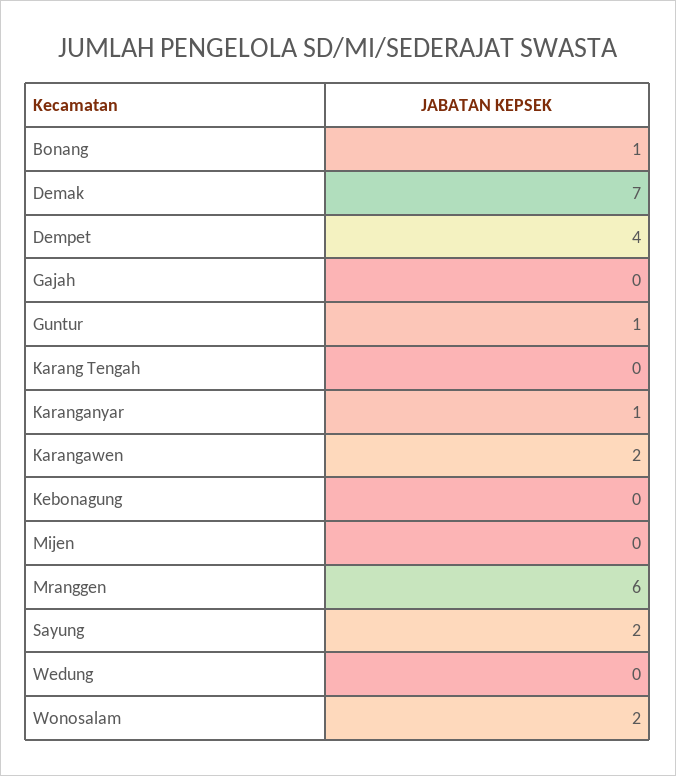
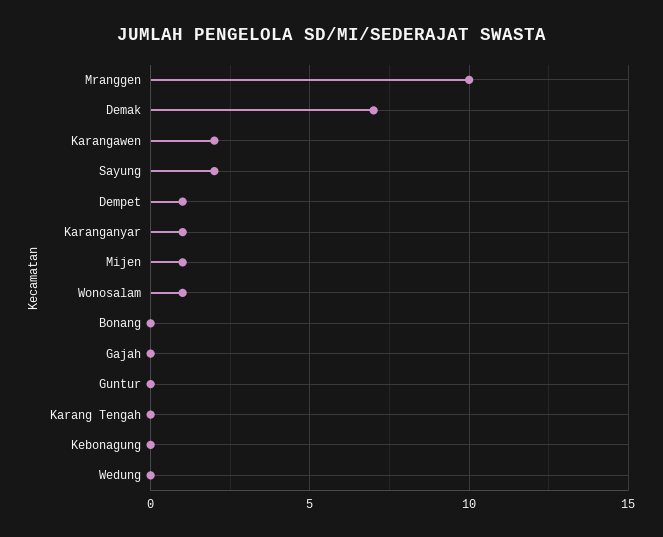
Bonang: 1 -> 0
Dempet: 4 -> 1
Guntur: 1 -> 0
Mijen: 0 -> 1
Mranggen: 6 -> 10
Wonosalam: 2 -> 1

